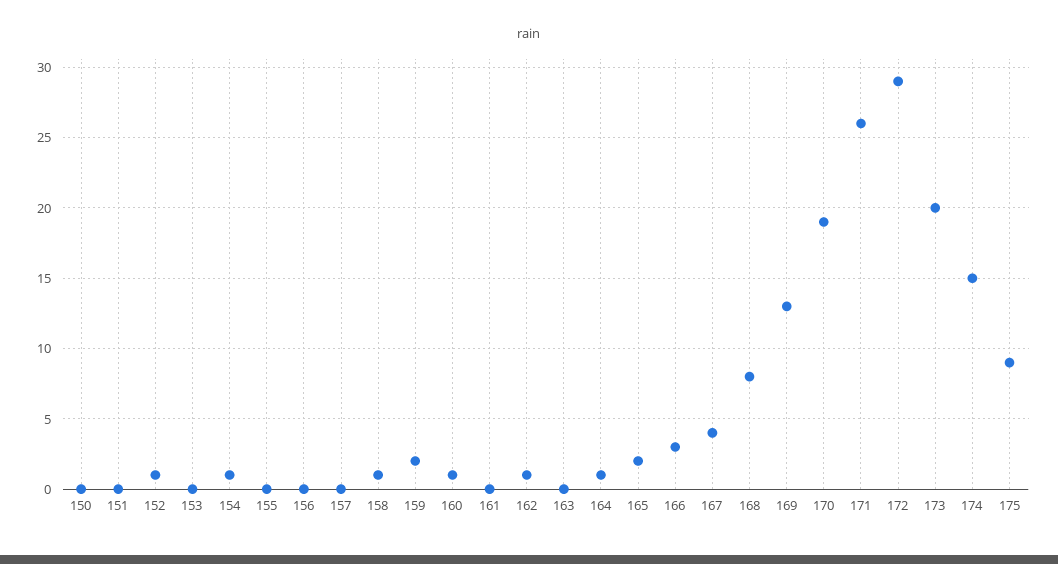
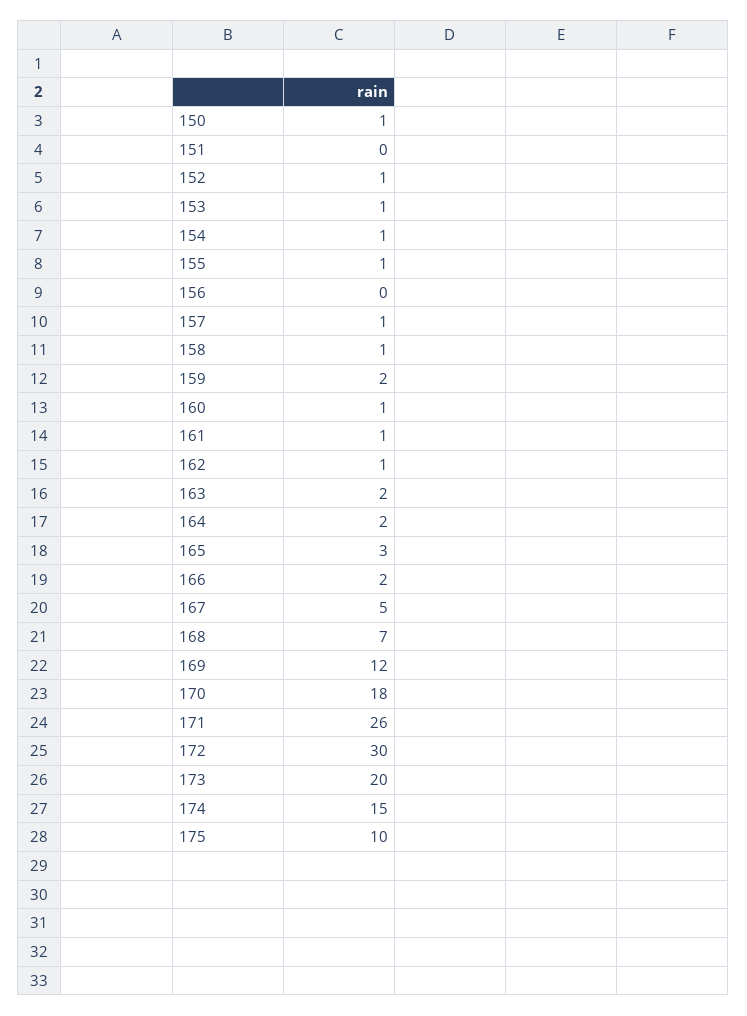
150: 0 -> 1
153: 0 -> 1
155: 0 -> 1
157: 0 -> 1
161: 0 -> 1
163: 0 -> 2
164: 1 -> 2
165: 2 -> 3
166: 3 -> 2
167: 4 -> 5
168: 8 -> 7
169: 13 -> 12
170: 19 -> 18
172: 29 -> 30
175: 9 -> 10

